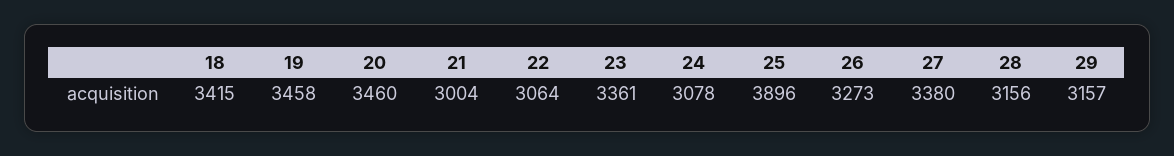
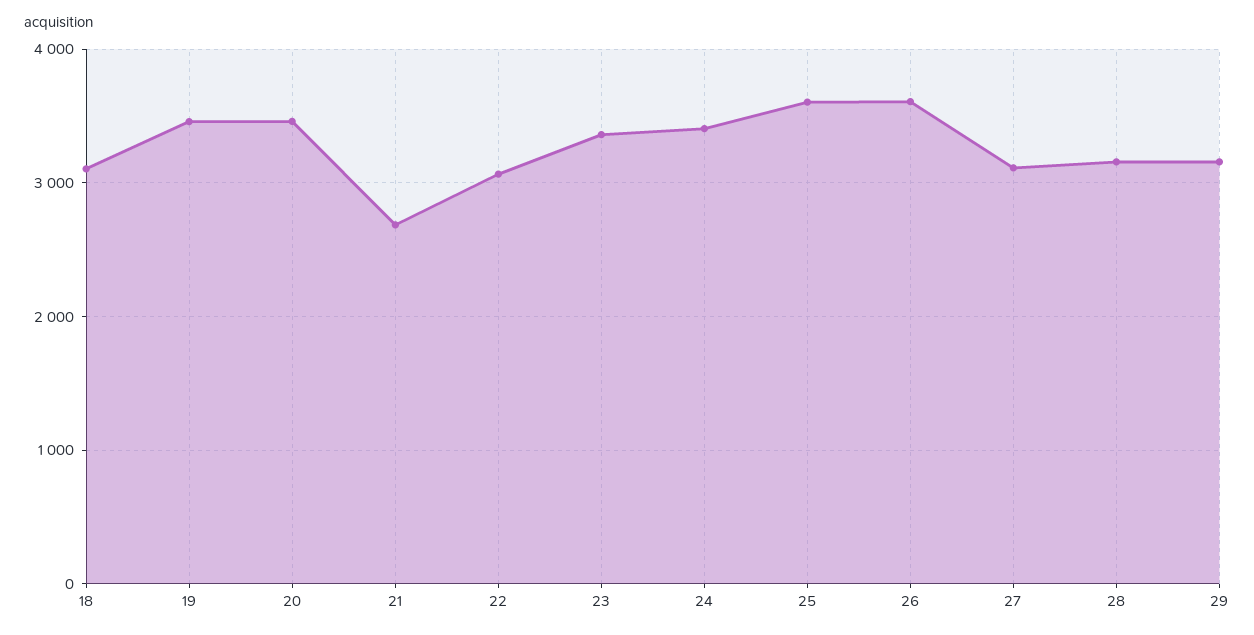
18: 3415 -> 3100
21: 3004 -> 2700
24: 3078 -> 3400
25: 3896 -> 3600
26: 3273 -> 3600
27: 3380 -> 3100

